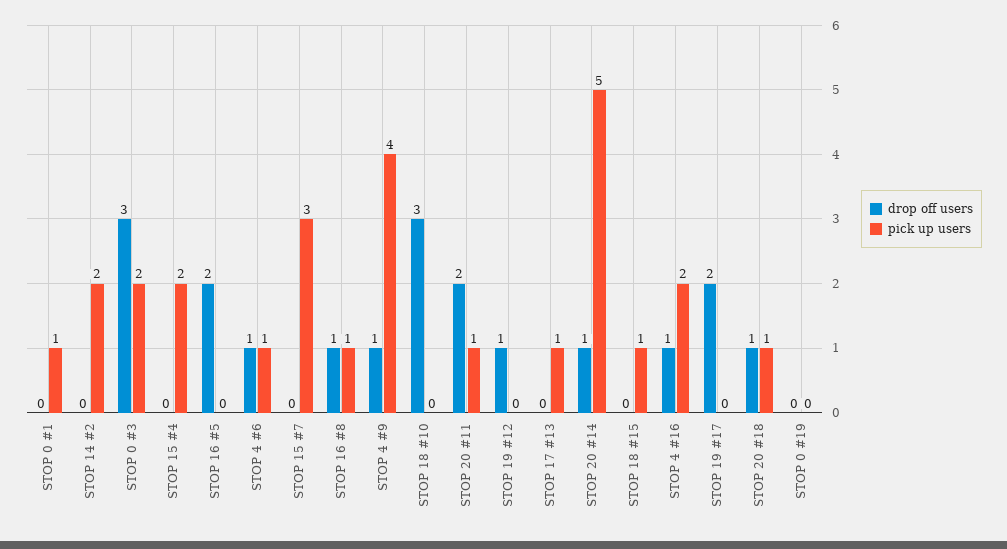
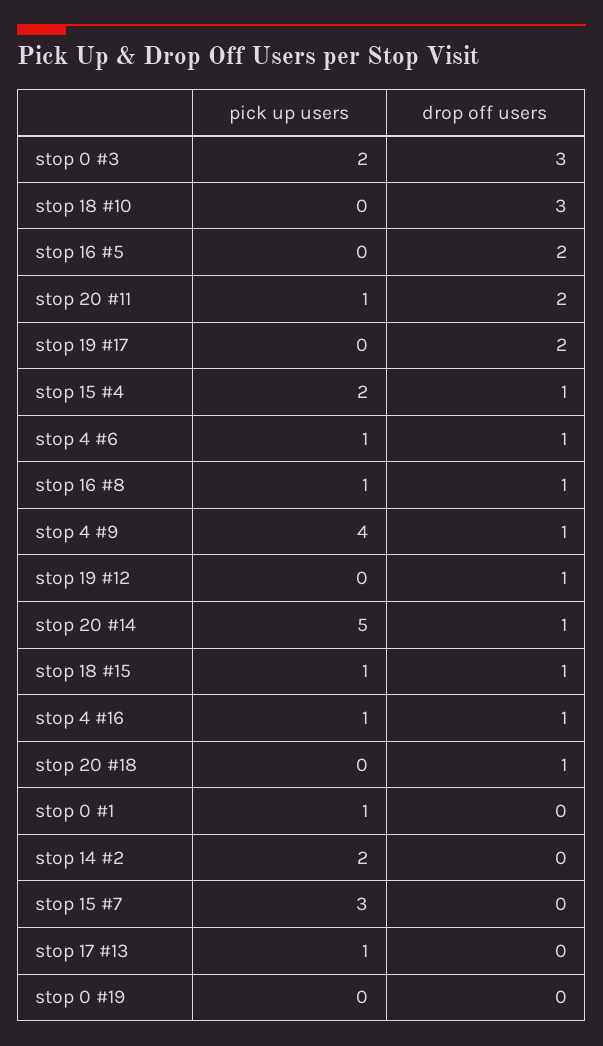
drop off users, STOP 15 #4: 0 -> 1
drop off users, STOP 18 #15: 0 -> 1
pick up users, STOP 4 #16: 2 -> 1
pick up users, STOP 20 #18: 1 -> 0

